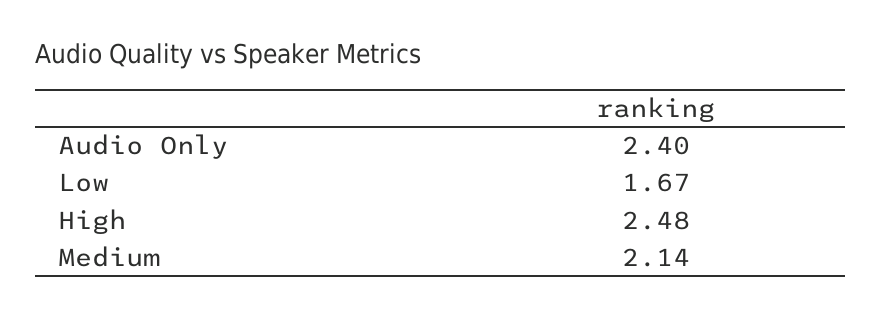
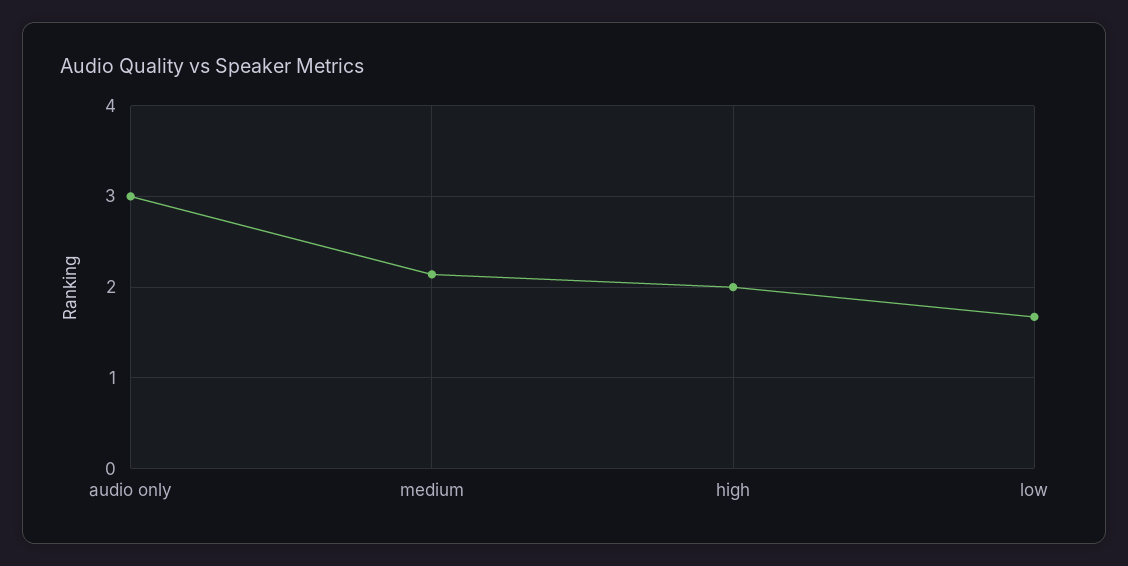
Audio Only: 2.4 -> 3
High: 2.48 -> 2

